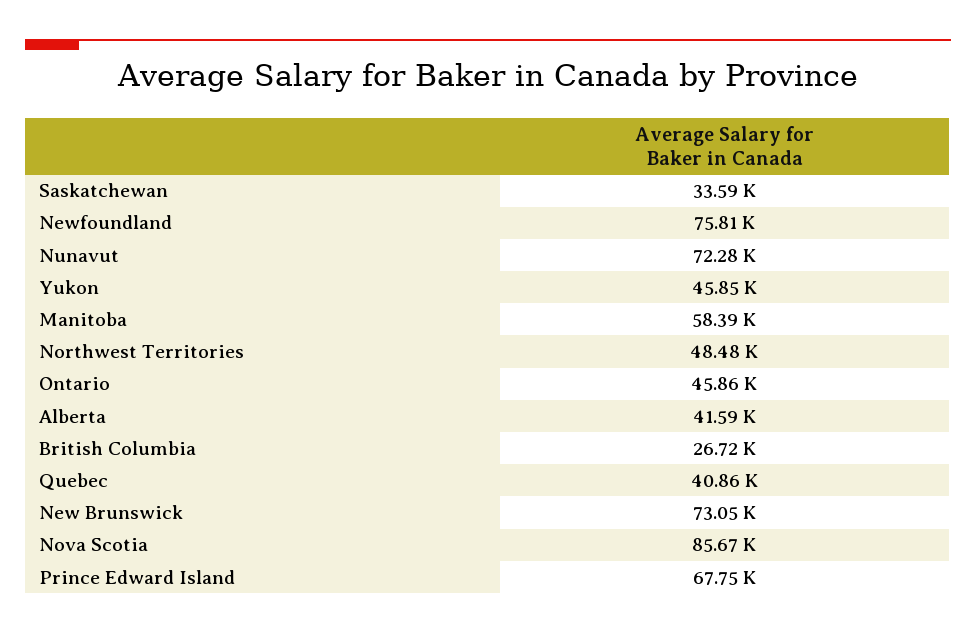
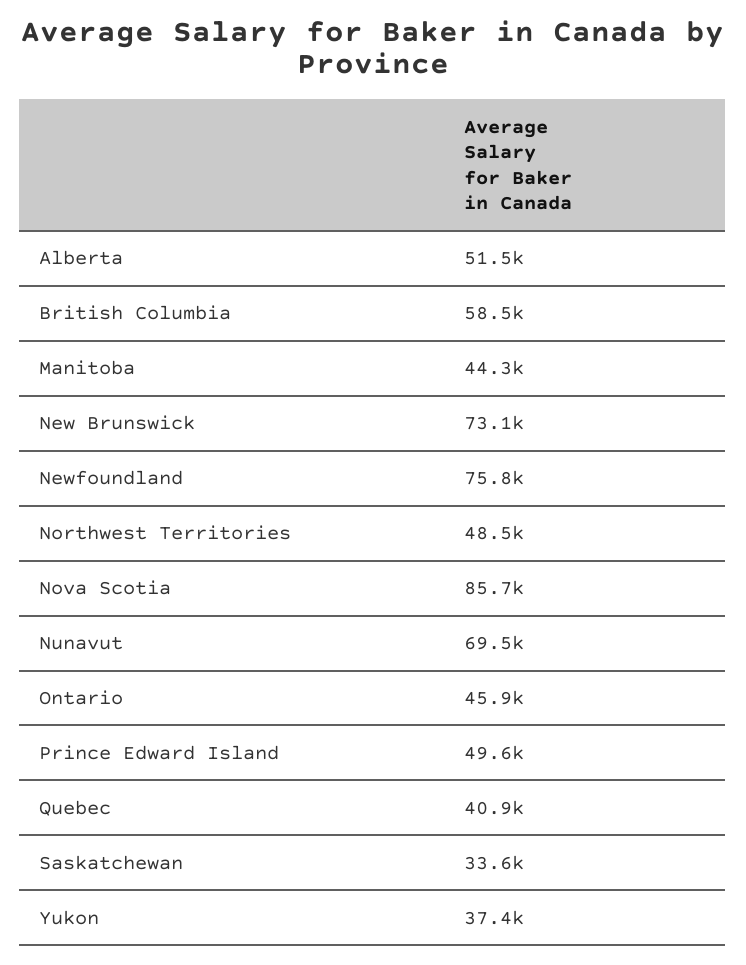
Nunavut: 72280 -> 69500
Yukon: 45850 -> 37400
Manitoba: 58390 -> 44300
Alberta: 41590 -> 51500
British Columbia: 26720 -> 58500
Prince Edward Island: 67750 -> 49600

